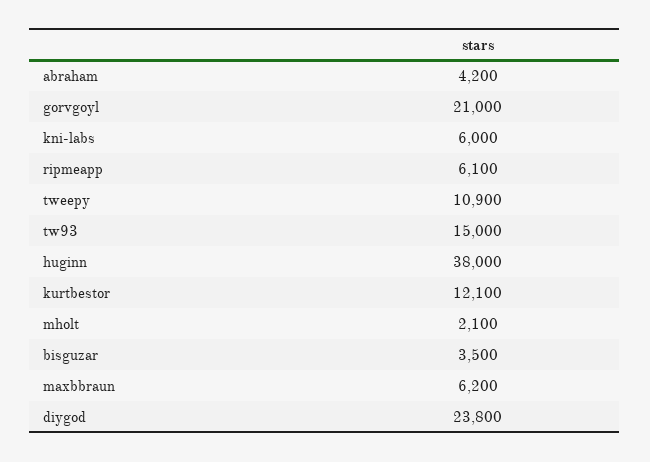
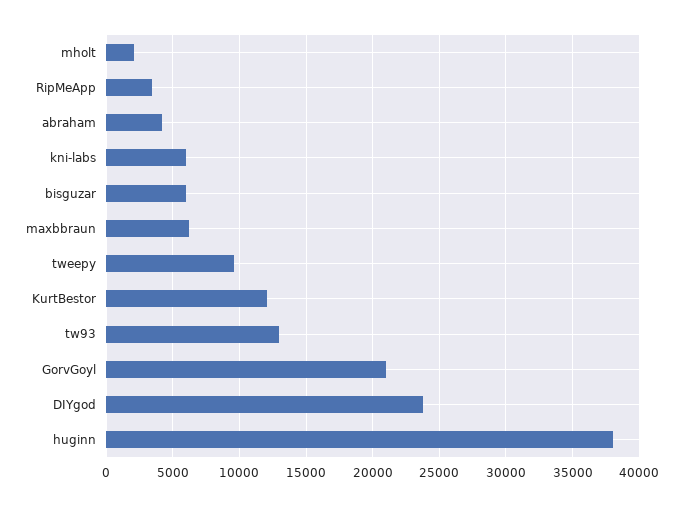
ripmeapp: 6100 -> 3500
tweepy: 10900 -> 9500
tw93: 15000 -> 13000
bisguzar: 3500 -> 6000

